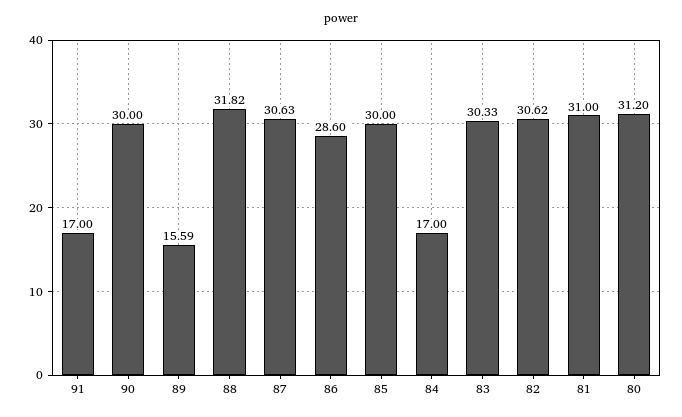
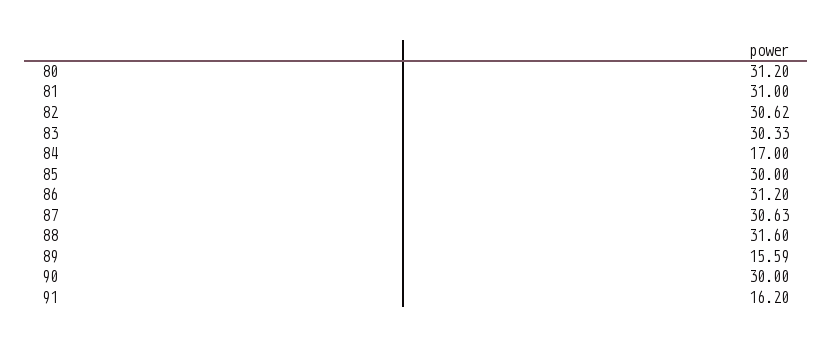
91: 17 -> 16.2
88: 31.82 -> 31.6
86: 28.6 -> 31.2

